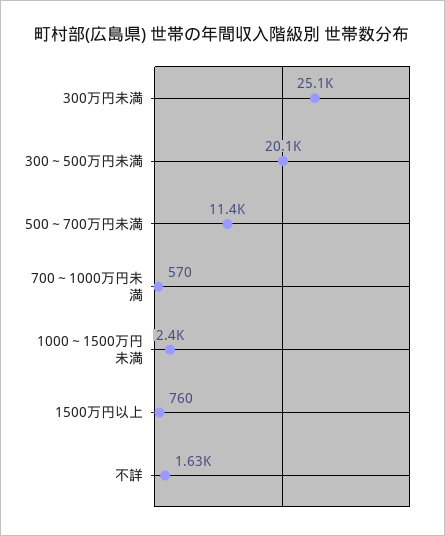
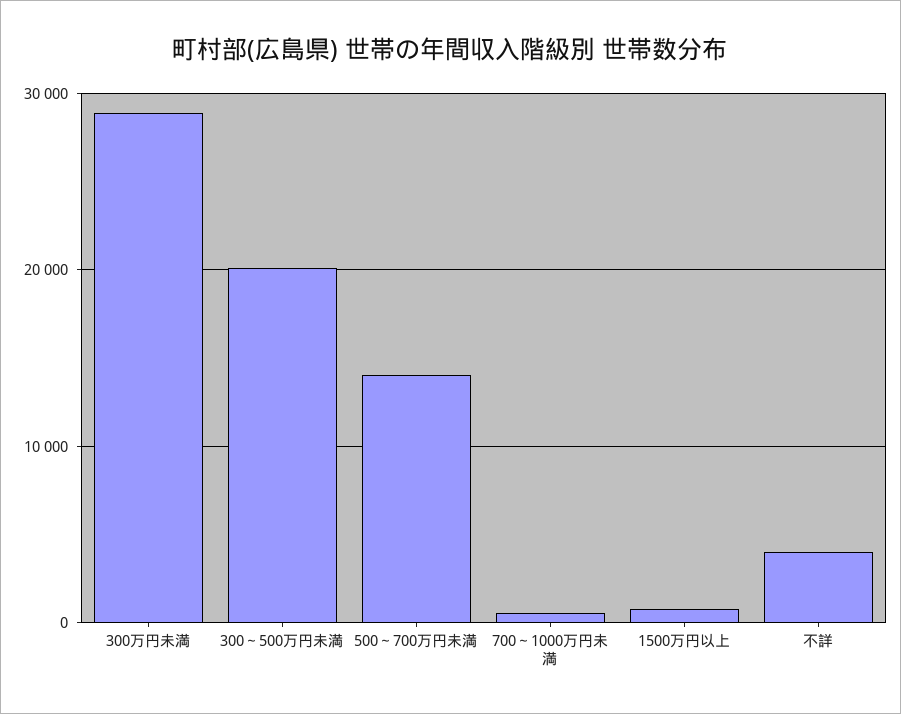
300万円未満: 25100 -> 29000
500～700万円未満: 11400 -> 14000
1000～1500万円未満: 2400 -> none
不詳: 1630 -> 4000

